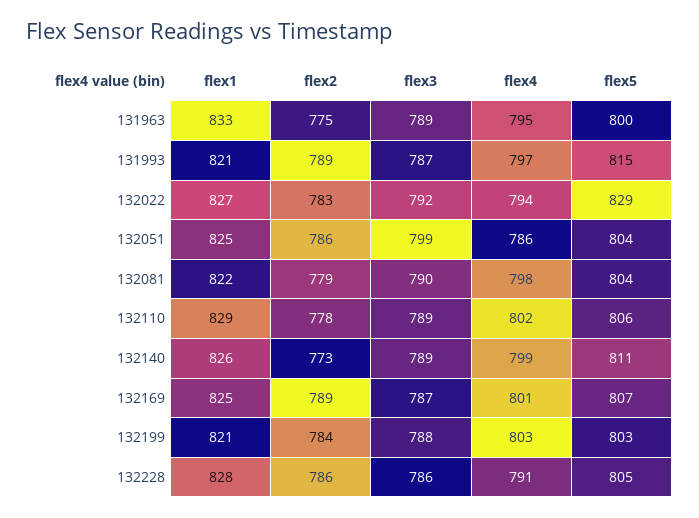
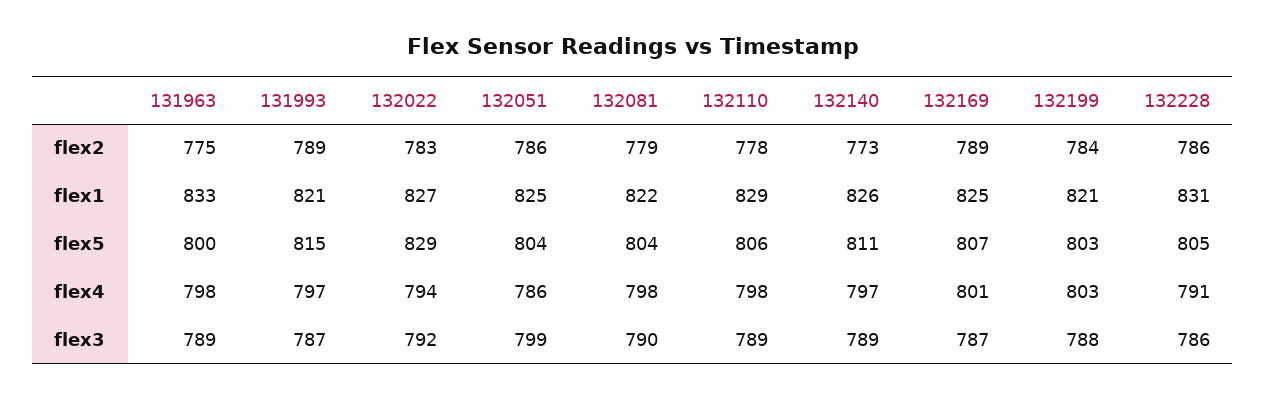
flex4, 131963: 795 -> 798
flex4, 132110: 802 -> 798
flex4, 132140: 799 -> 797
flex1, 132228: 828 -> 831

